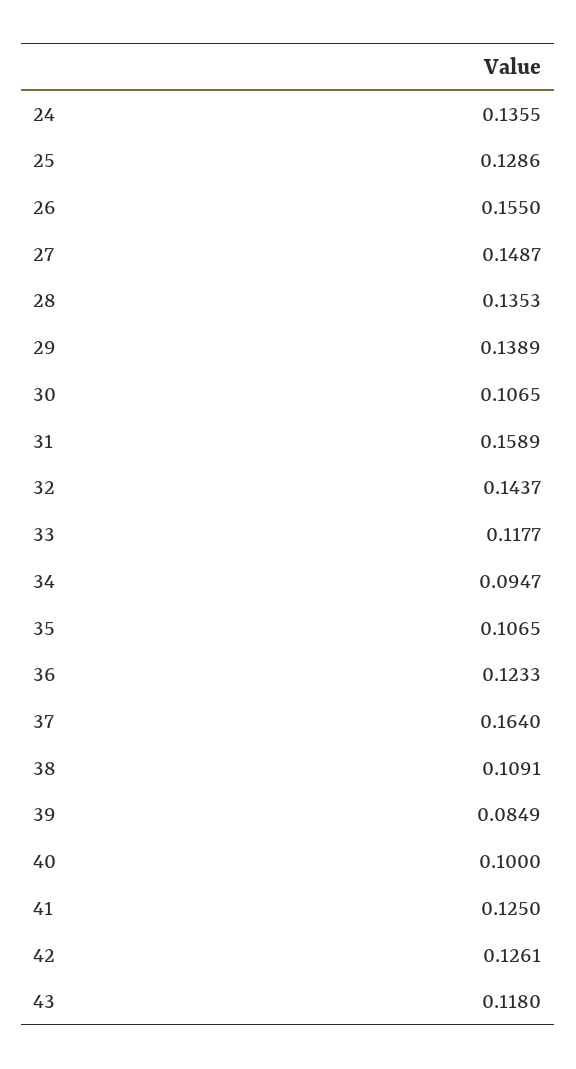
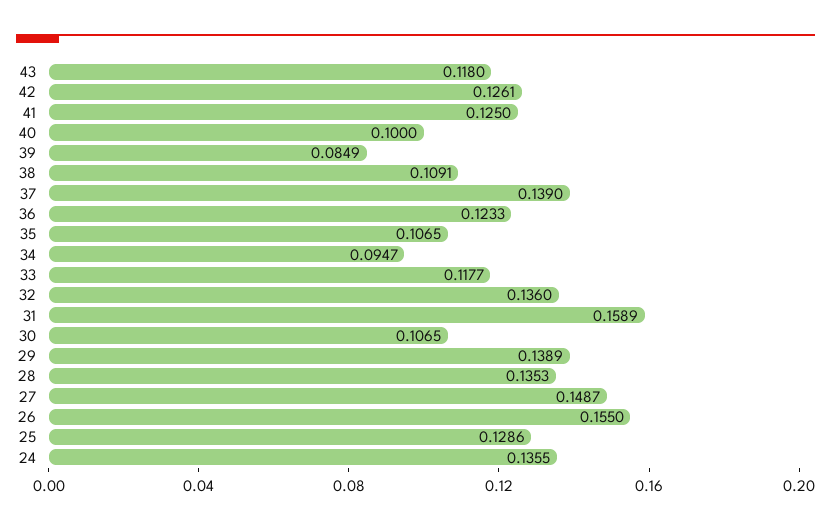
32: 0.1437 -> 0.136
37: 0.164 -> 0.139

